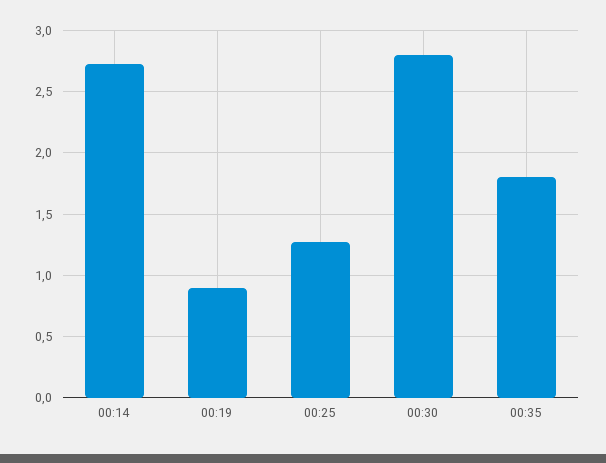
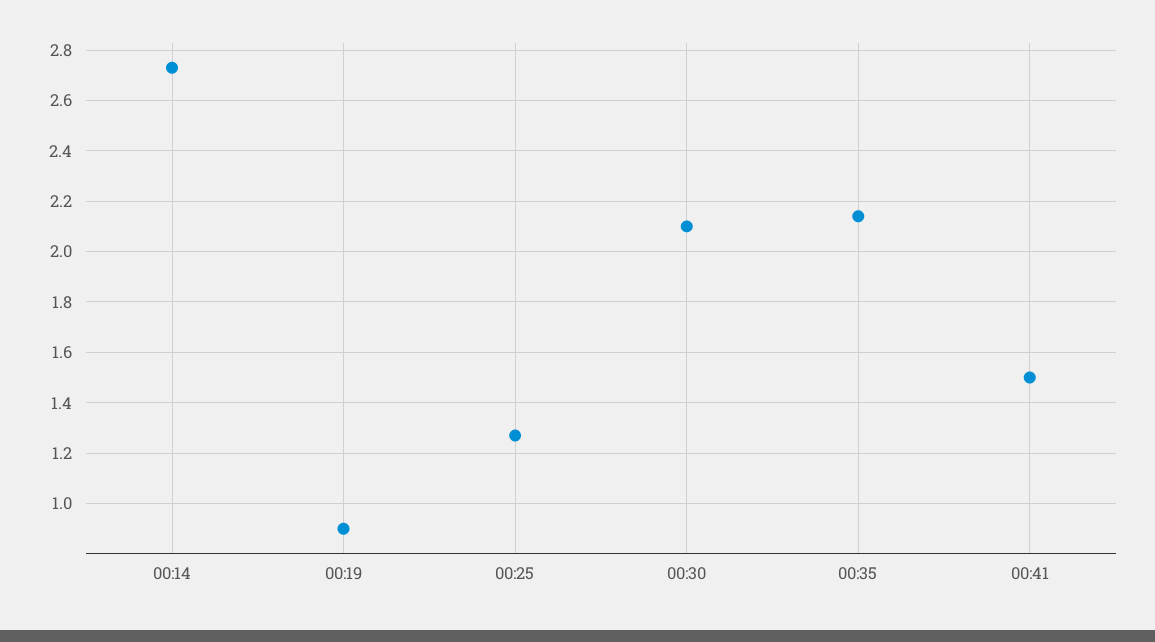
00:30: 2.8 -> 2.1
00:35: 1.8 -> 2.15
00:41: none -> 1.5

